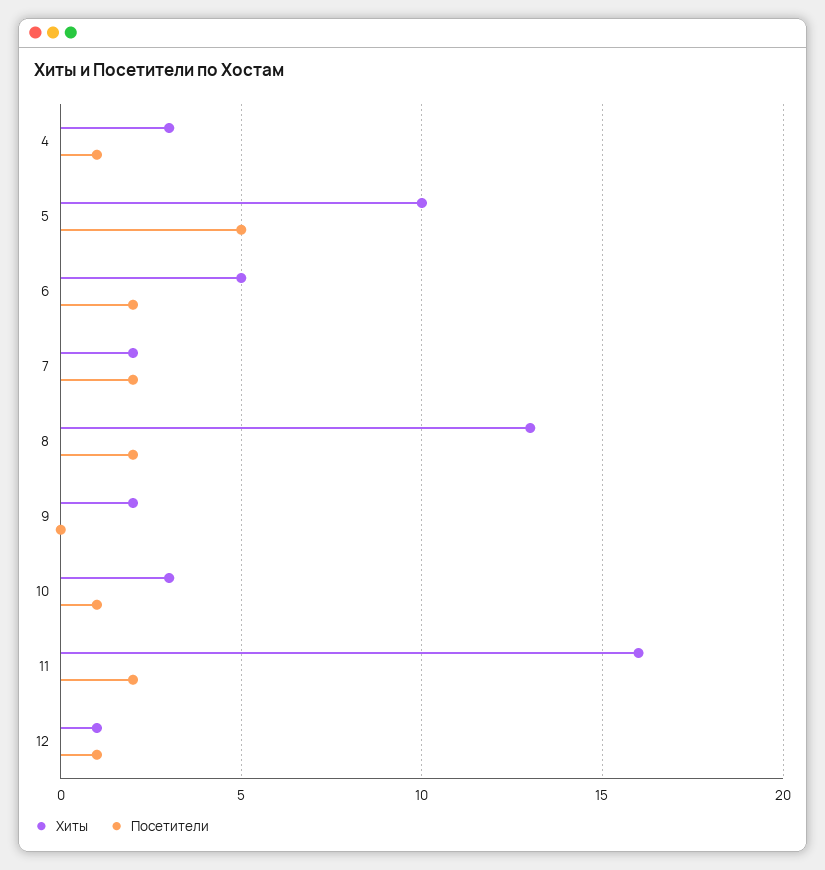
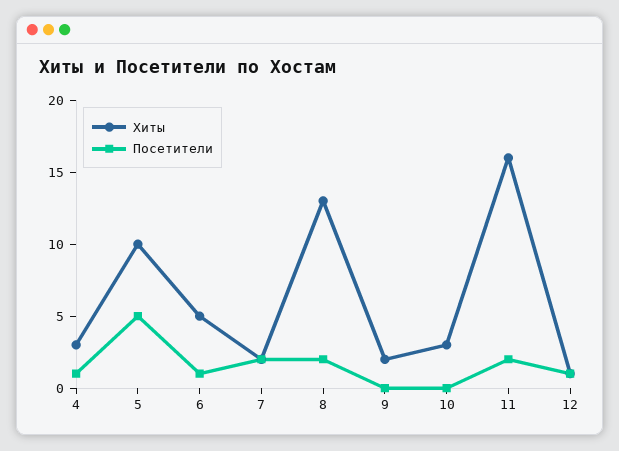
Посетители, 6: 2 -> 1
Посетители, 10: 1 -> 0

